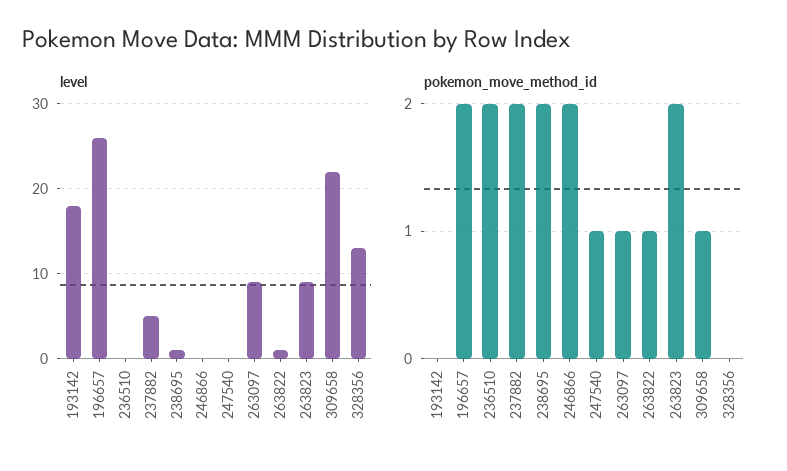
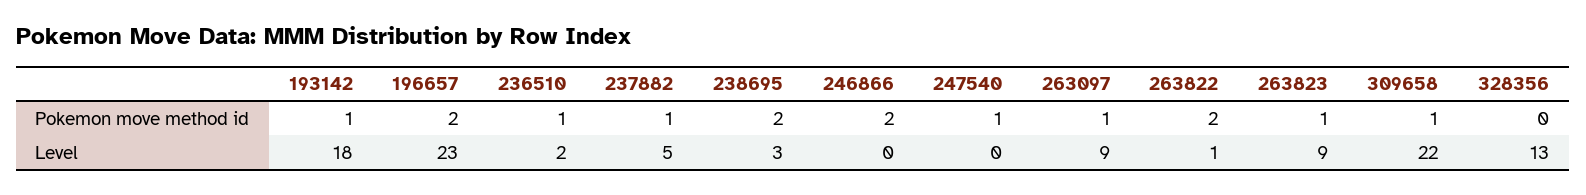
level, 196657: 26 -> 23
level, 236510: 0 -> 2
level, 238695: 1 -> 3
pokemon_move_method_id, 193142: 0 -> 1
pokemon_move_method_id, 236510: 2 -> 1
pokemon_move_method_id, 237882: 2 -> 1
pokemon_move_method_id, 263822: 1 -> 2
pokemon_move_method_id, 263823: 2 -> 1

